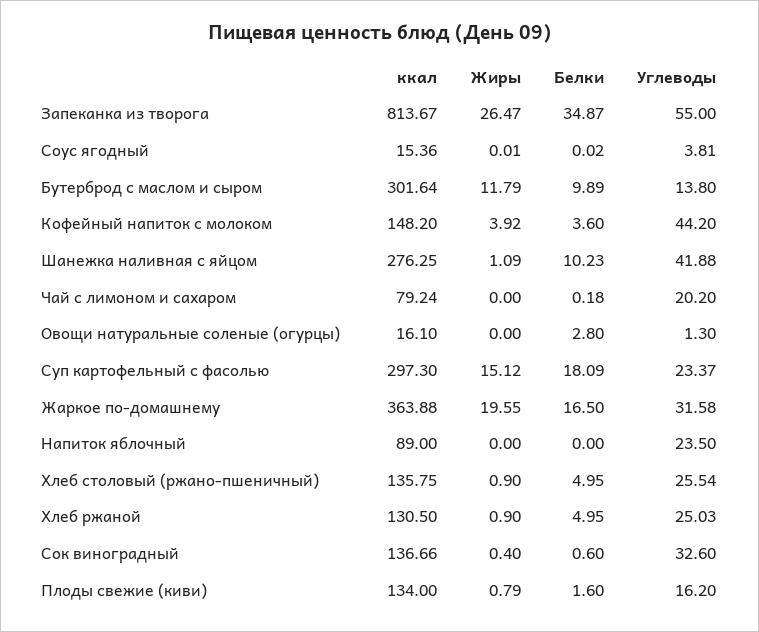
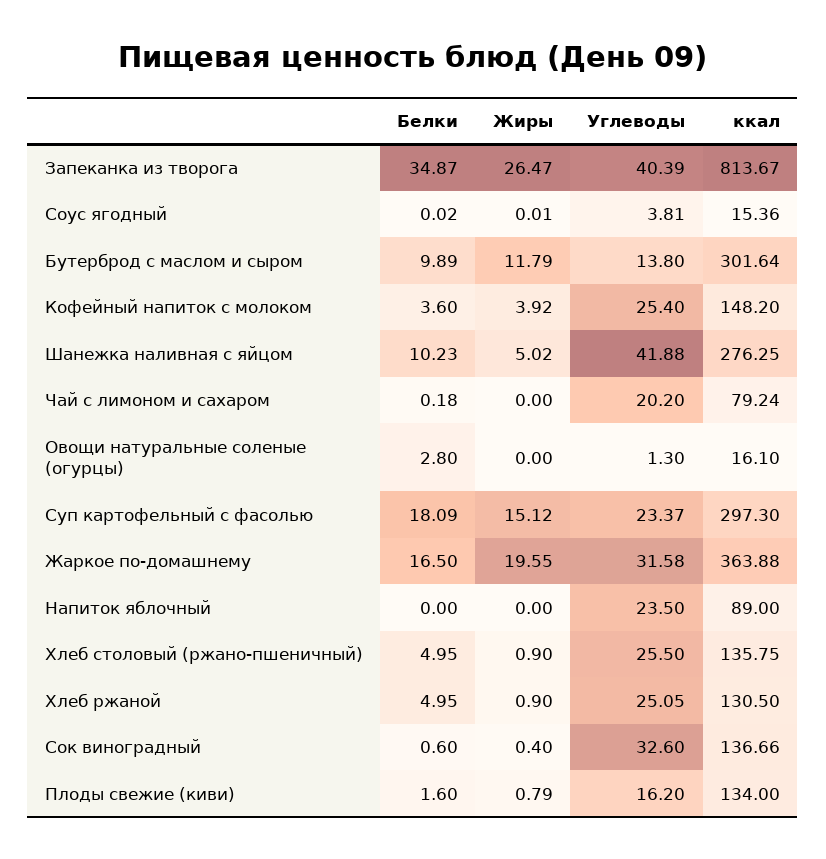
Углеводы, Запеканка из творога: 55 -> 40.39
Углеводы, Кофейный напиток с молоком: 44.2 -> 25.4
Жиры, Шанежка наливная с яйцом: 1.09 -> 5.02
Углеводы, Хлеб столовый (ржано-пшеничный): 25.54 -> 25.5
Углеводы, Хлеб ржаной: 25.03 -> 25.05

